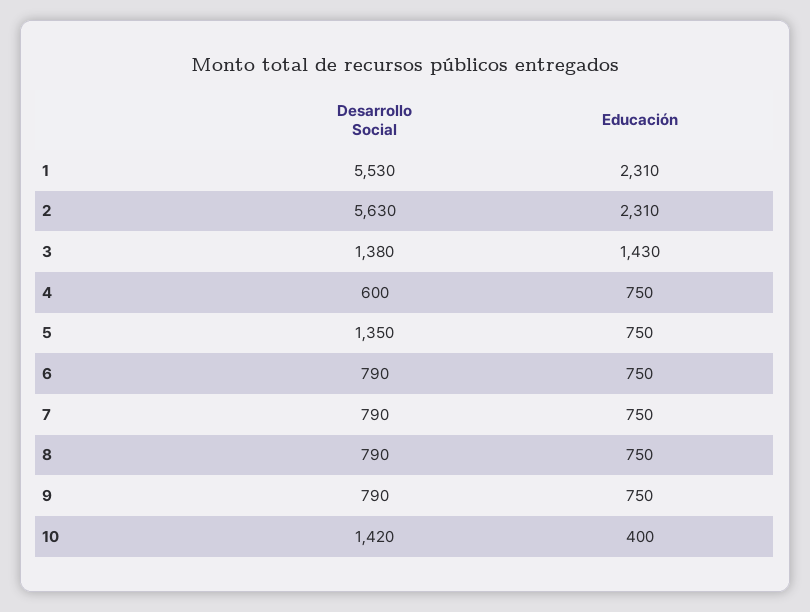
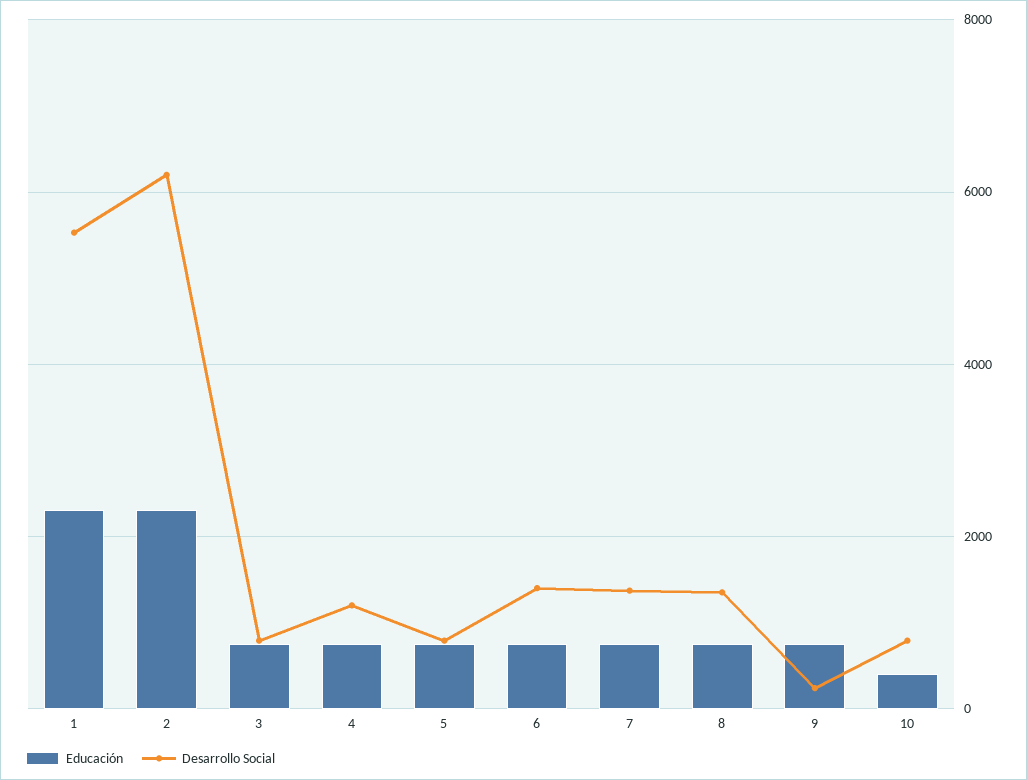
Desarrollo Social, 2: 5630 -> 6200
Desarrollo Social, 3: 1380 -> 800
Educación, 3: 1430 -> 800
Desarrollo Social, 4: 600 -> 1200
Desarrollo Social, 5: 1350 -> 800
Desarrollo Social, 6: 790 -> 1400
Desarrollo Social, 7: 790 -> 1400
Desarrollo Social, 8: 790 -> 1400
Desarrollo Social, 9: 790 -> 200
Desarrollo Social, 10: 1420 -> 800

